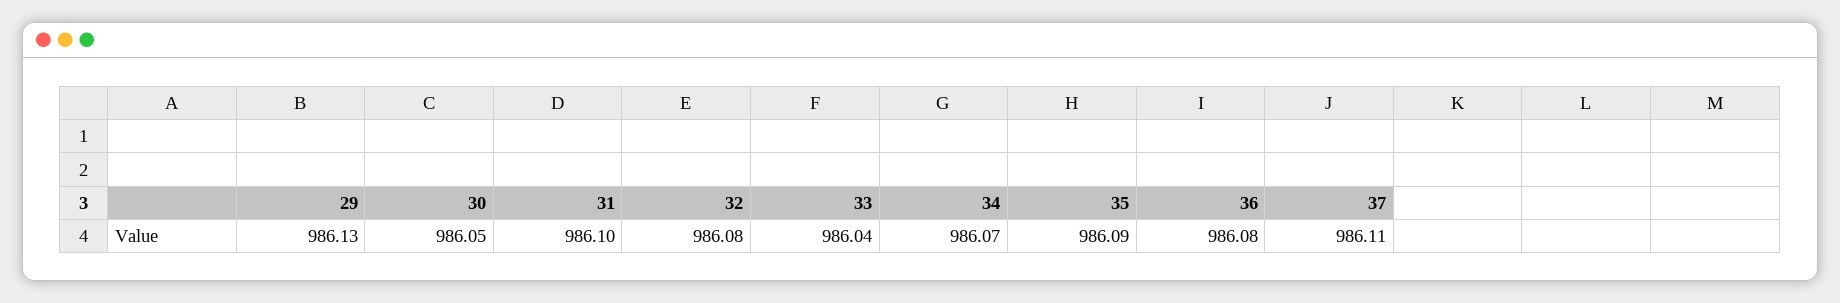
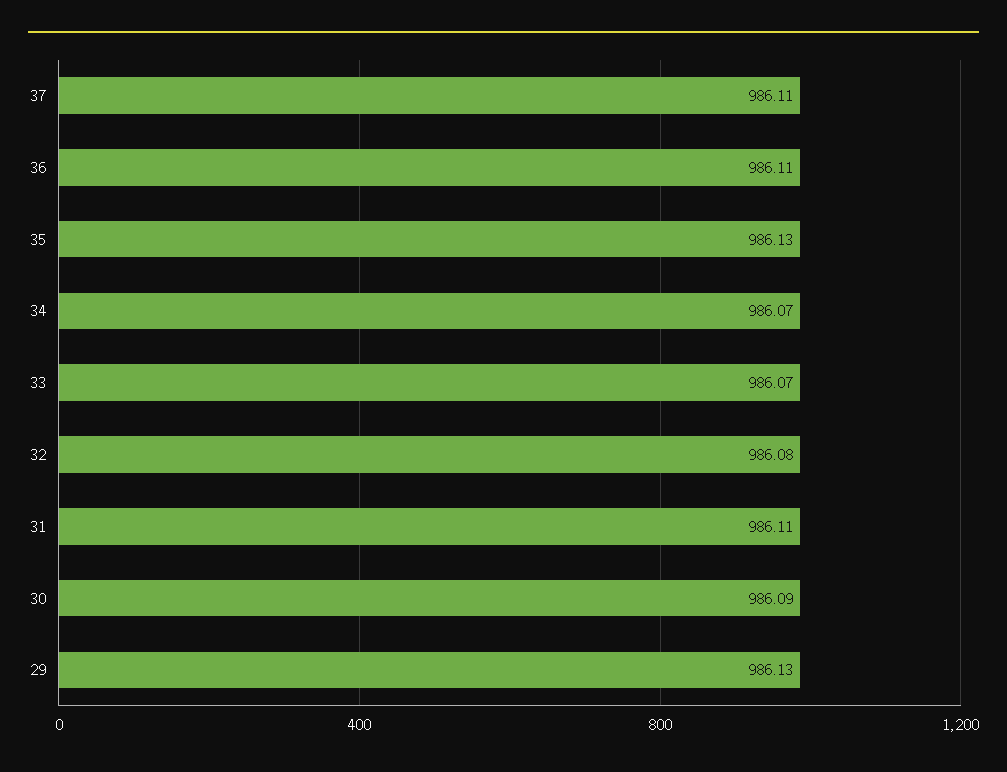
30: 986.05 -> 986.09
31: 986.1 -> 986.11
33: 986.04 -> 986.07
35: 986.09 -> 986.13
36: 986.08 -> 986.11

